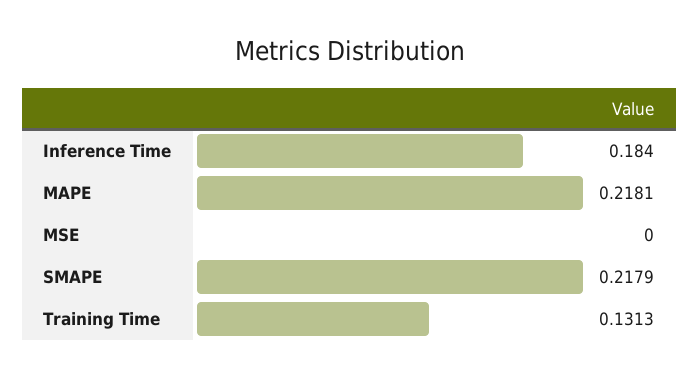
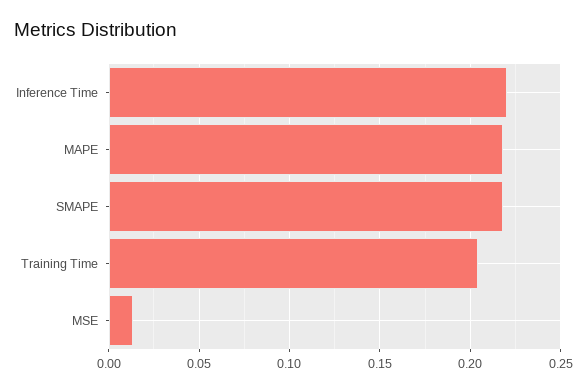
Inference Time: 0.184 -> 0.22
MSE: 0 -> 0.015
Training Time: 0.1313 -> 0.205

